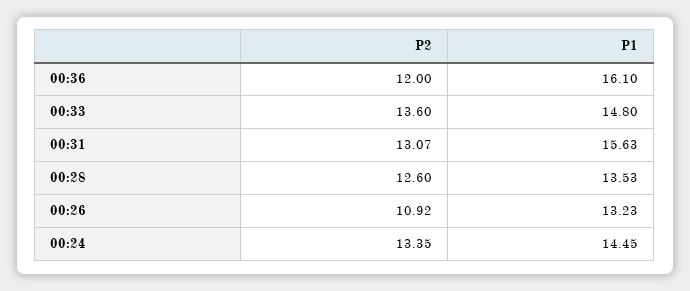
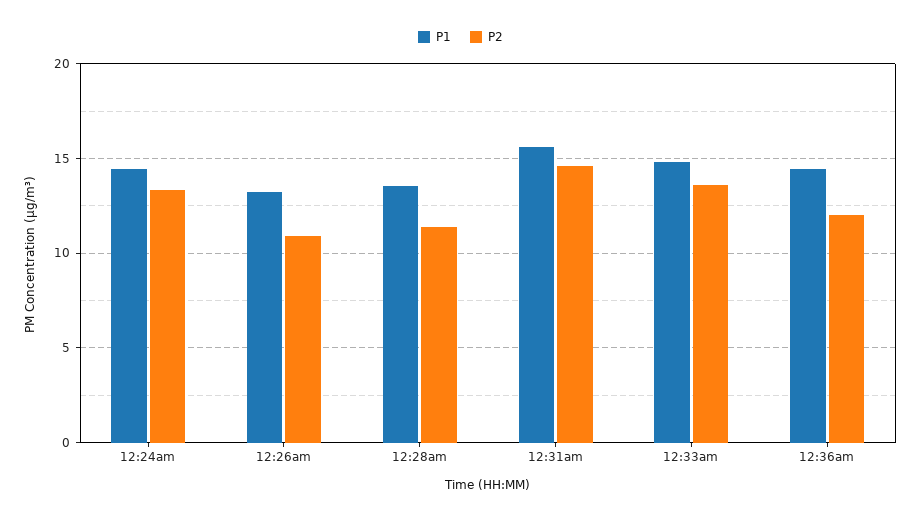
P1, 00:36: 16.1 -> 14.5
P2, 00:31: 13.07 -> 14.5
P2, 00:28: 12.6 -> 11.5

